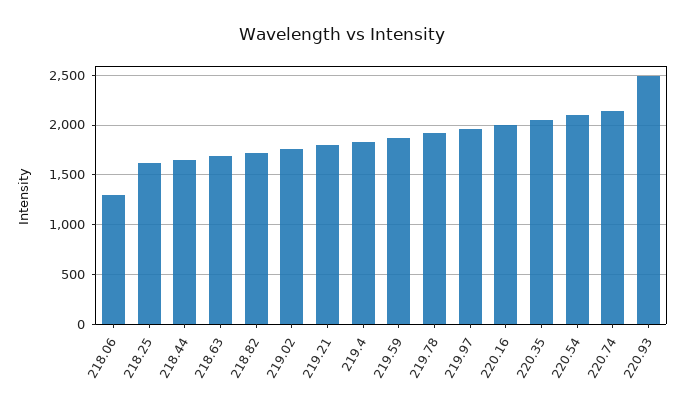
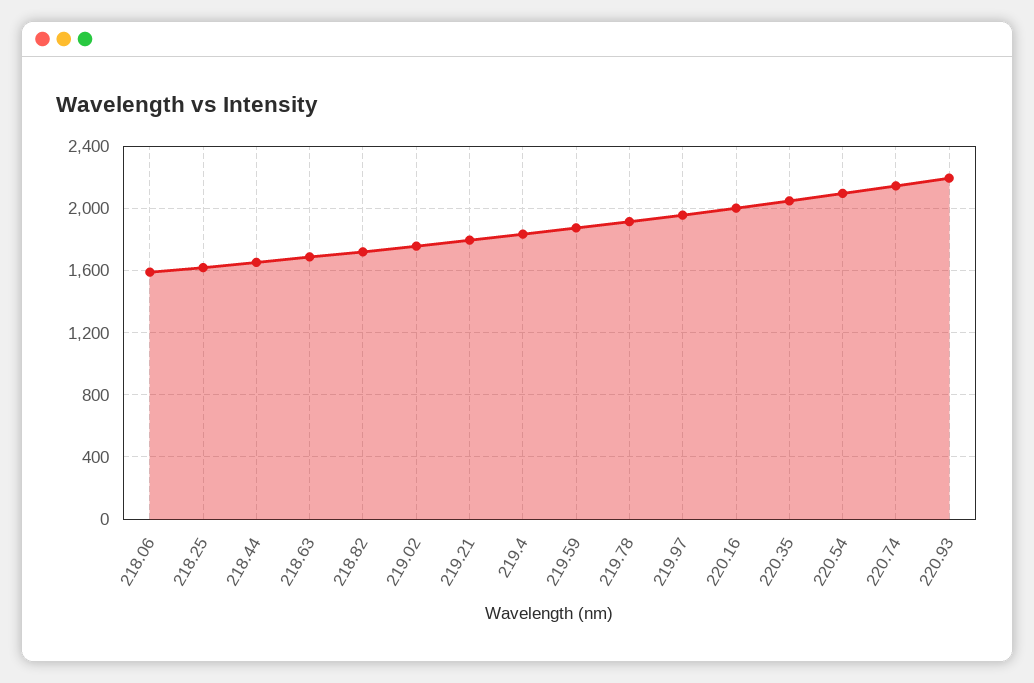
218.06: 1300 -> 1600
220.93: 2500 -> 2200

